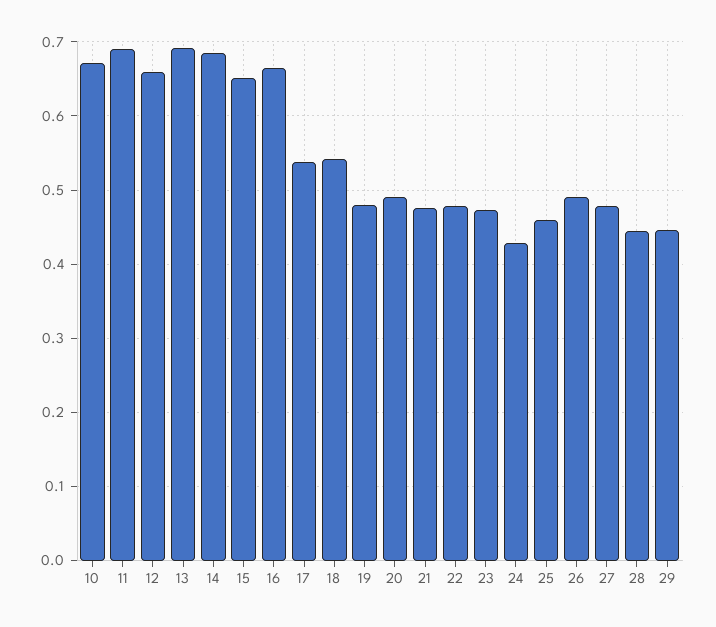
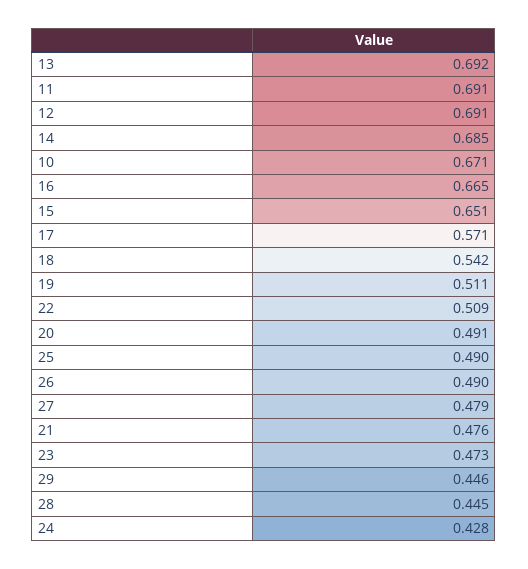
12: 0.66 -> 0.691
17: 0.54 -> 0.571
19: 0.48 -> 0.511
22: 0.48 -> 0.509
25: 0.46 -> 0.49

